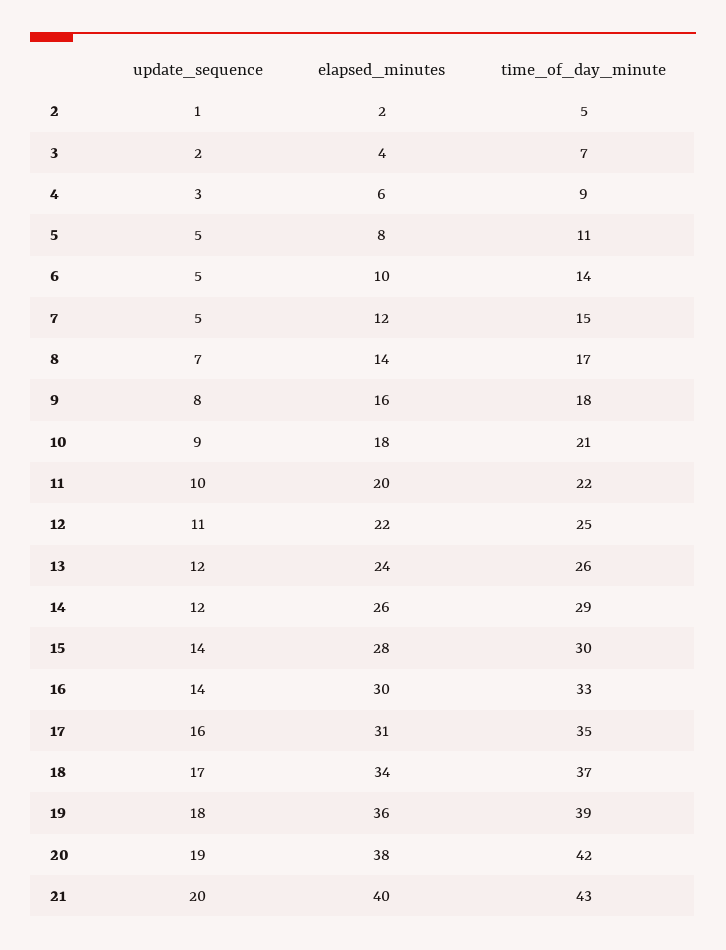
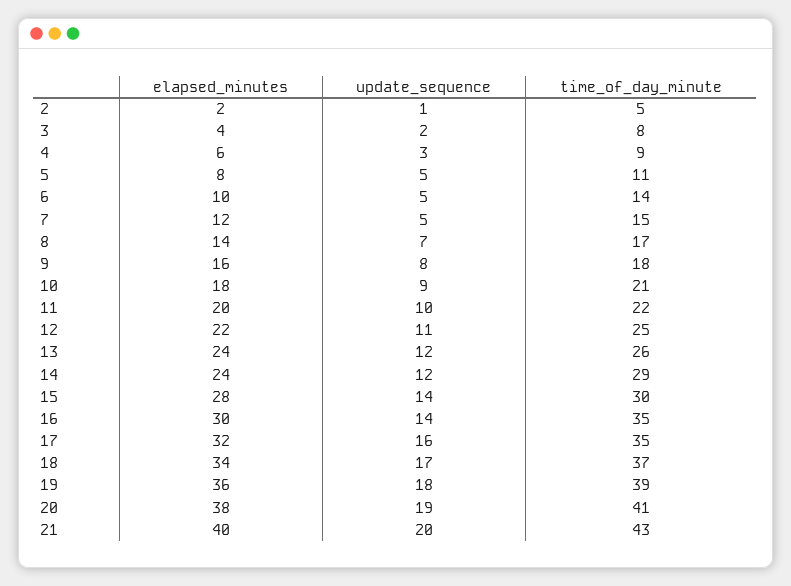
time_of_day_minute, 3: 7 -> 8
elapsed_minutes, 14: 26 -> 24
time_of_day_minute, 16: 33 -> 35
elapsed_minutes, 17: 31 -> 32
time_of_day_minute, 20: 42 -> 41

